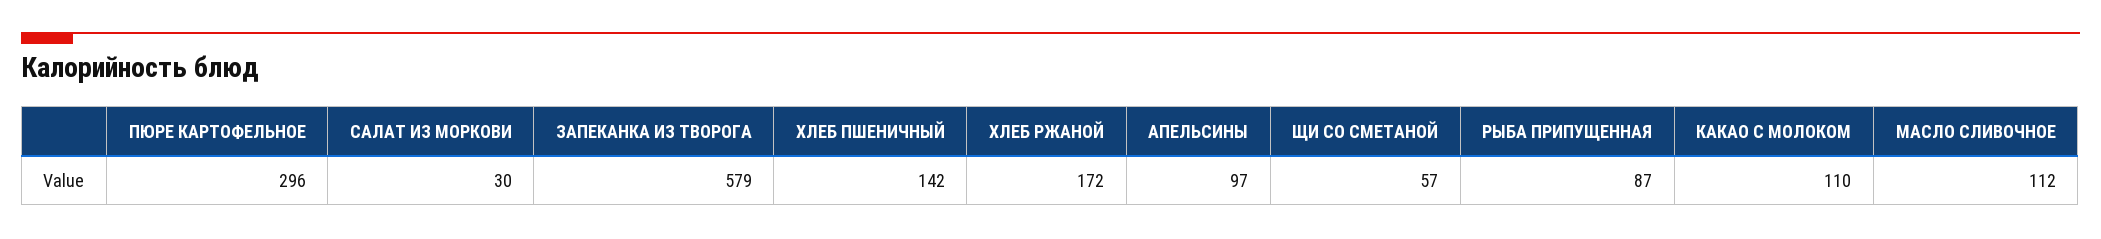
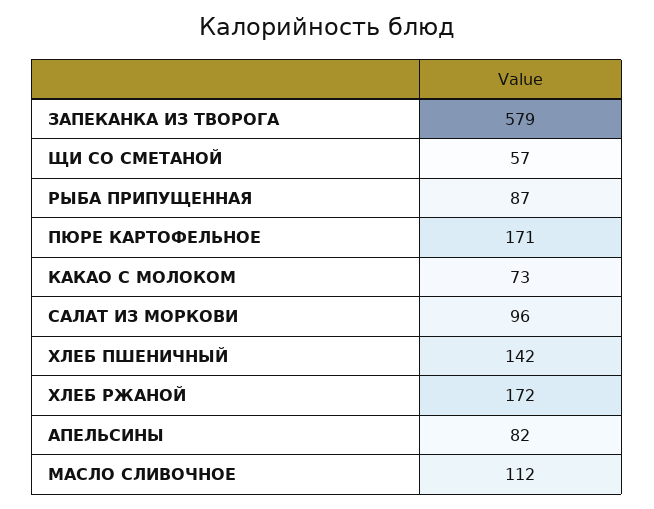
ПЮРЕ КАРТОФЕЛЬНОЕ: 296 -> 171
САЛАТ ИЗ МОРКОВИ: 30 -> 96
АПЕЛЬСИНЫ: 97 -> 82
КАКАО С МОЛОКОМ: 110 -> 73

